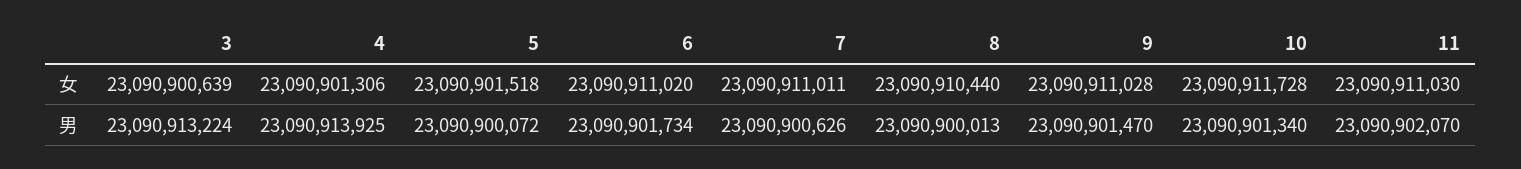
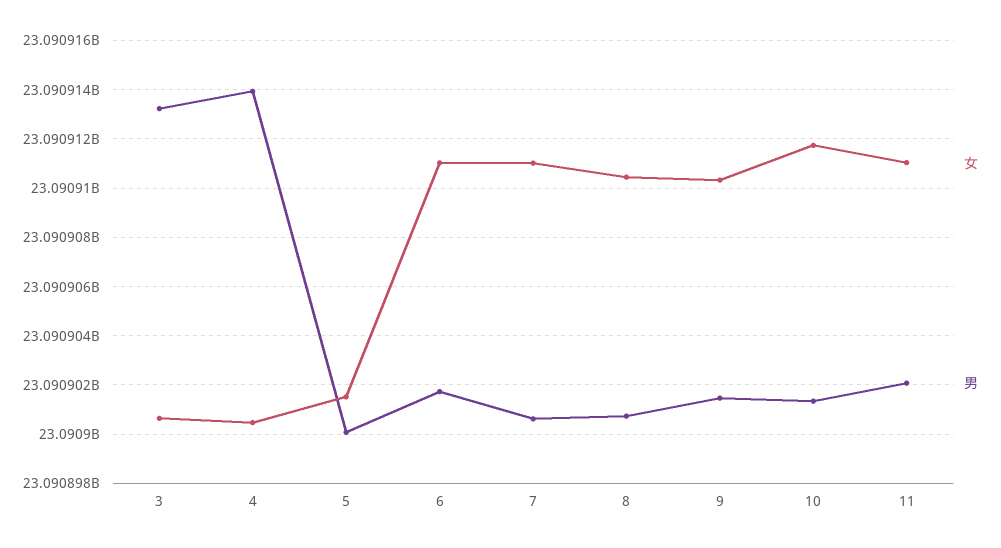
女, 4: 23090901306 -> 23090900500
女, 9: 23090911028 -> 23090910250
男, 8: 23090900013 -> 23090900750

